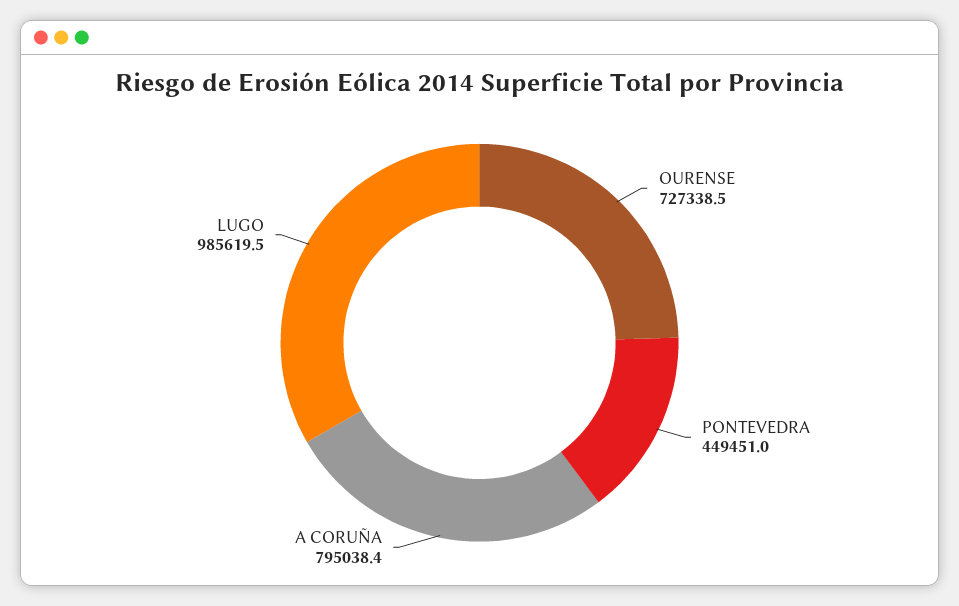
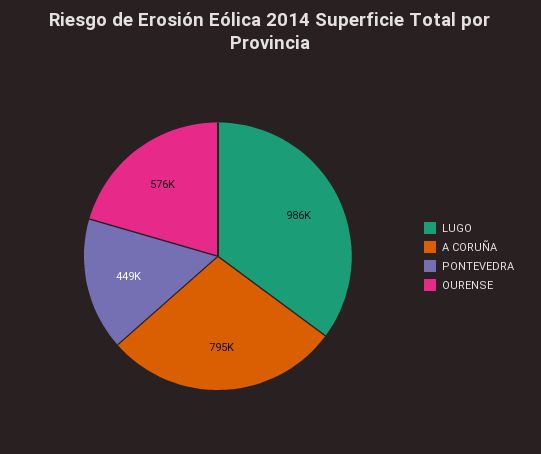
OURENSE: 727338.5 -> 576000

